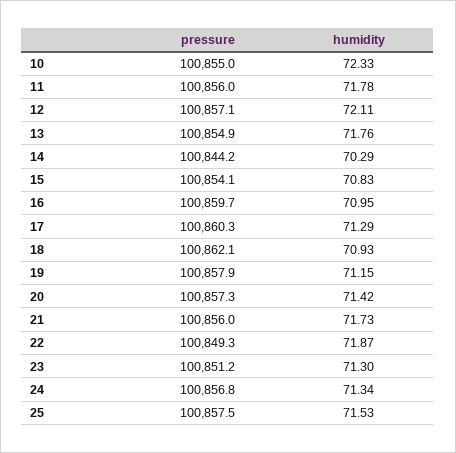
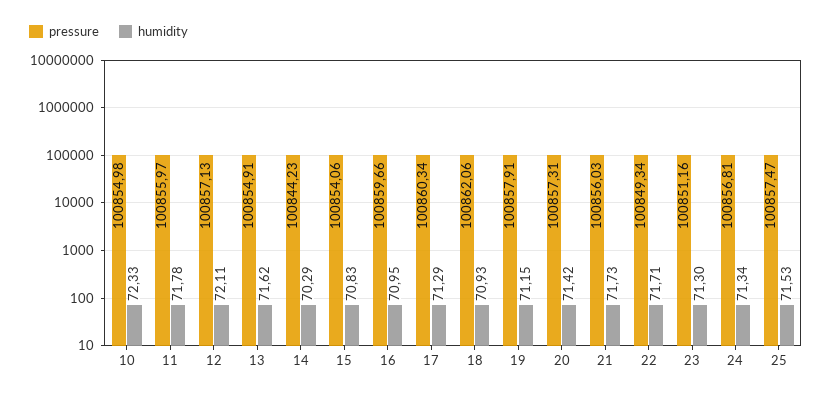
humidity, 13: 71.76 -> 71.62
humidity, 22: 71.87 -> 71.71

